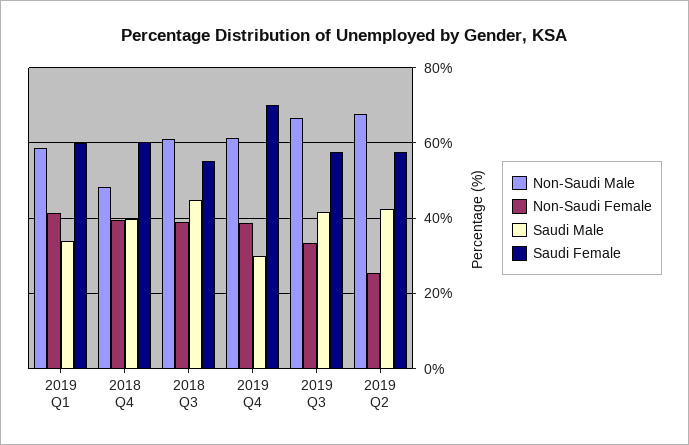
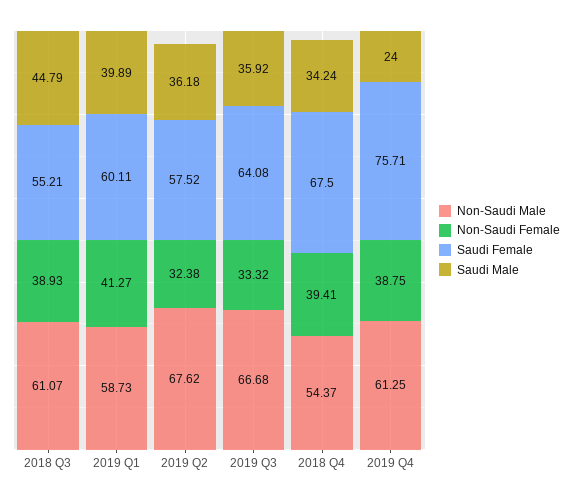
Saudi Male, 2019 Q1: 34 -> 39.89
Non-Saudi Male, 2018 Q4: 48 -> 54.37
Saudi Male, 2018 Q4: 40 -> 34.24
Saudi Female, 2018 Q4: 60 -> 67.5
Saudi Male, 2019 Q4: 30 -> 24
Saudi Female, 2019 Q4: 70 -> 75.71
Saudi Male, 2019 Q3: 42 -> 35.92
Saudi Female, 2019 Q3: 58 -> 64.08
Non-Saudi Female, 2019 Q2: 26 -> 32.38
Saudi Male, 2019 Q2: 42 -> 36.18

